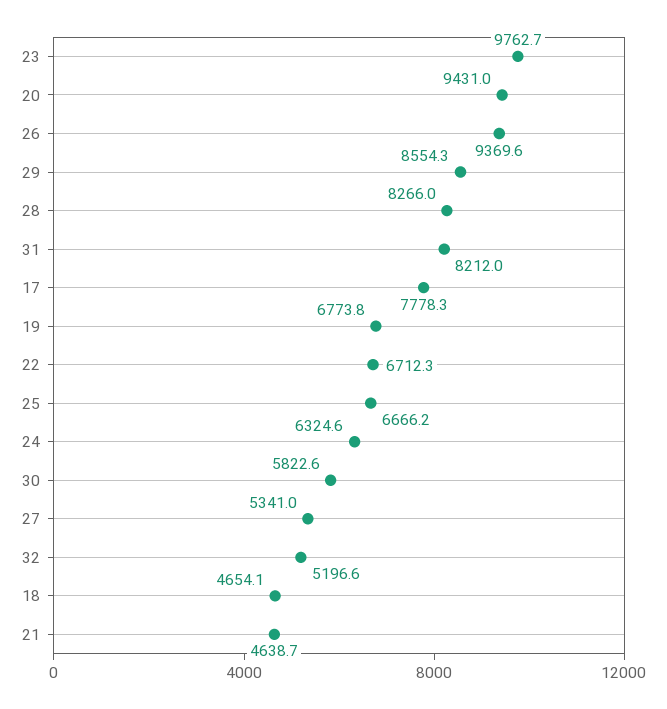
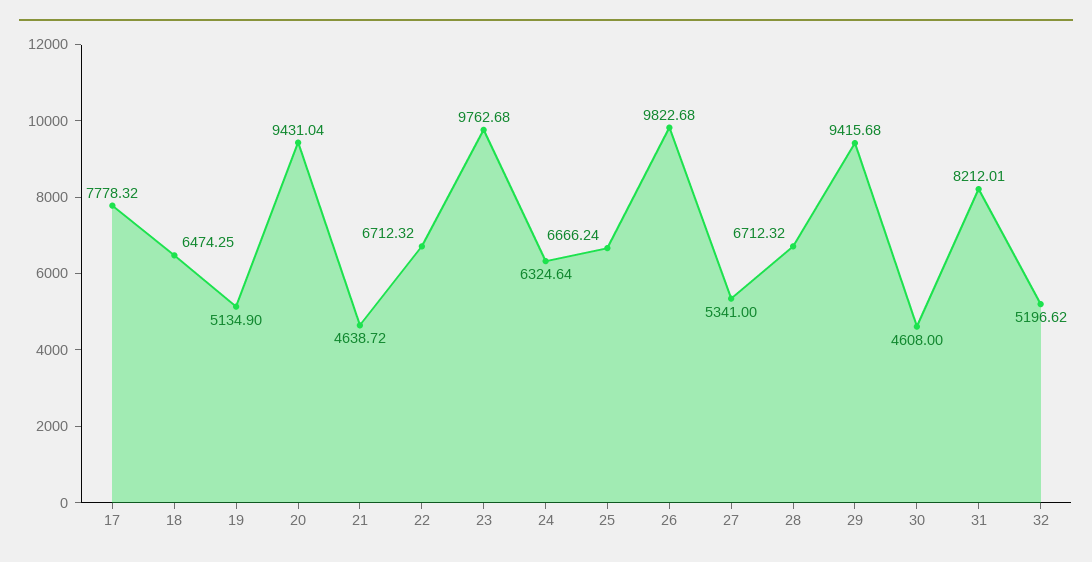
26: 9369.6 -> 9822.68
29: 8554.3 -> 9415.68
28: 8266 -> 6712.32
19: 6773.8 -> 5134.9
30: 5822.6 -> 4608
18: 4654.1 -> 6474.25

